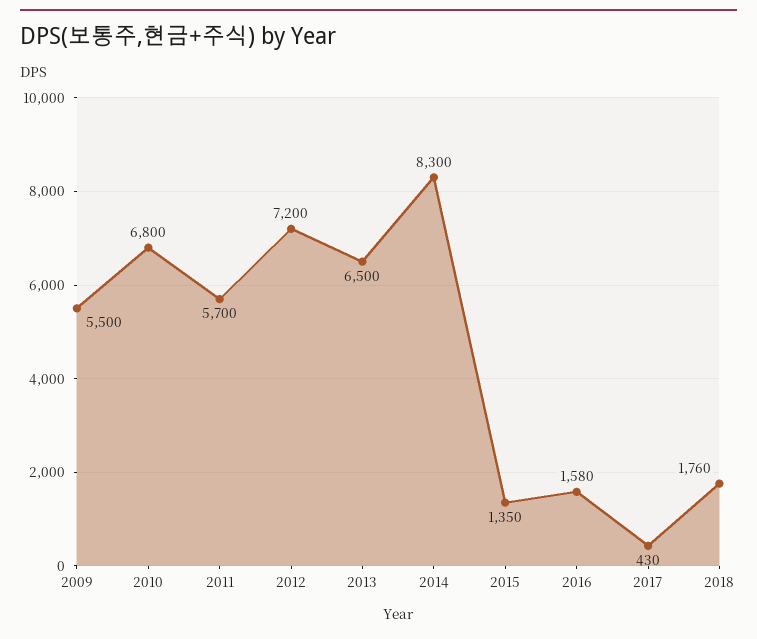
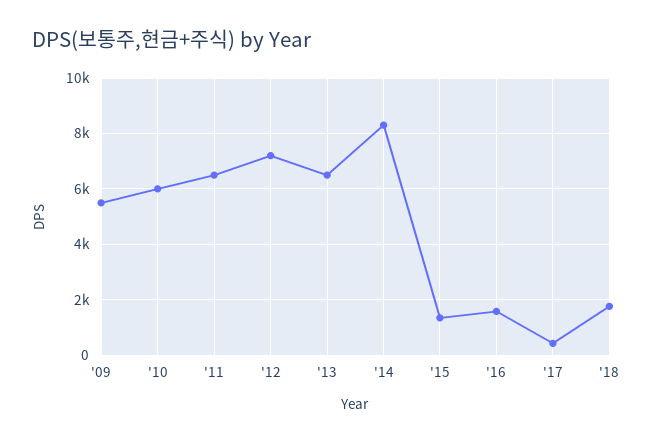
2010: 6800 -> 6000
2011: 5700 -> 6500

